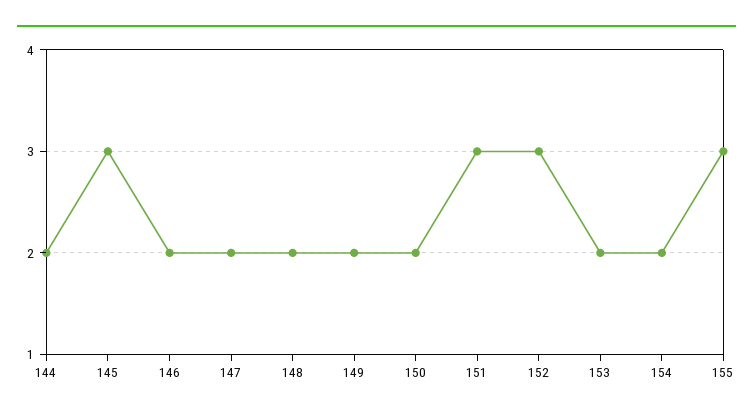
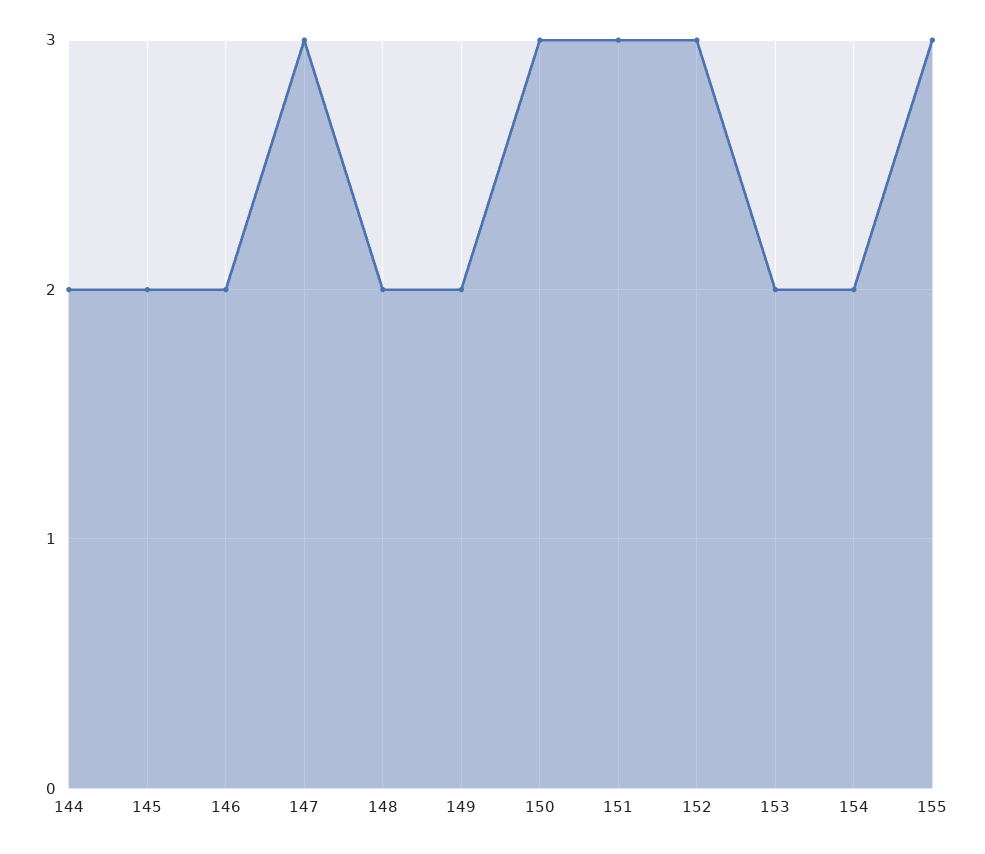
145: 3 -> 2
147: 2 -> 3
150: 2 -> 3

